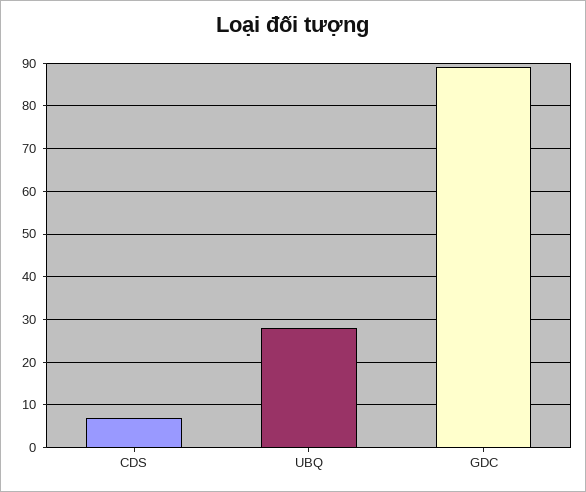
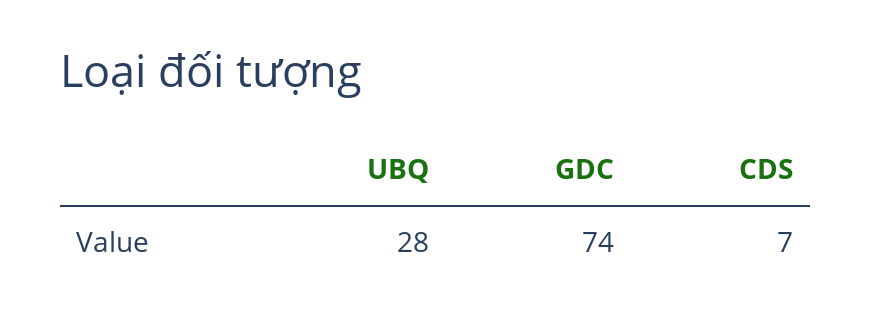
GDC: 90 -> 74

